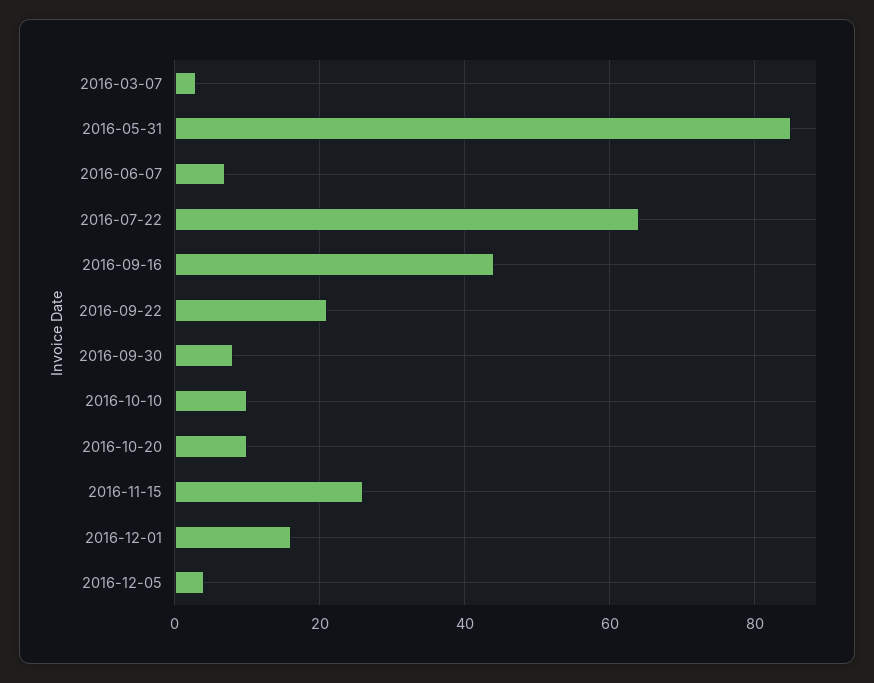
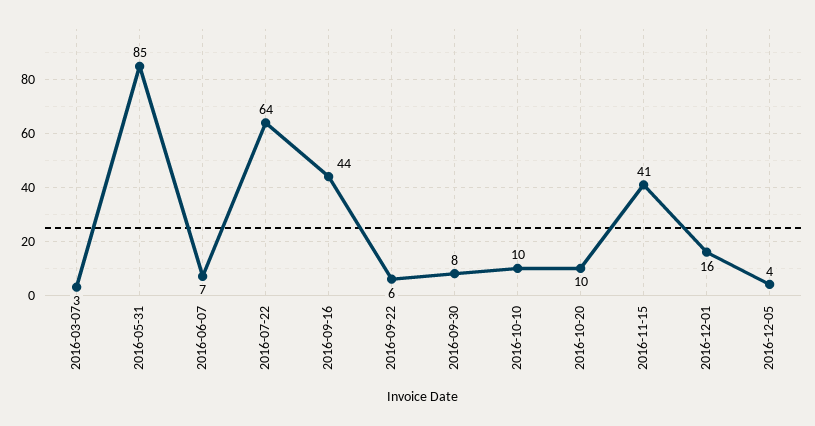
2016-09-22: 20 -> 6
2016-11-15: 25 -> 41

